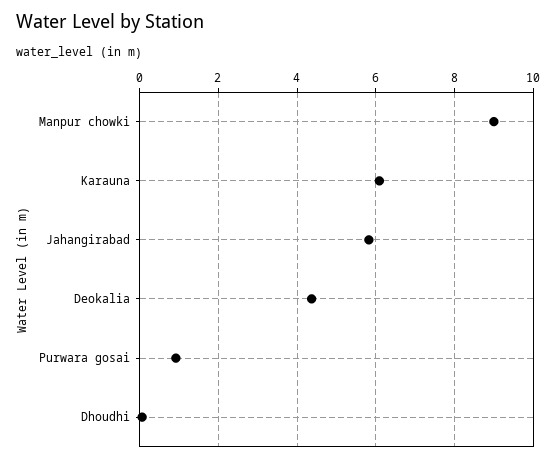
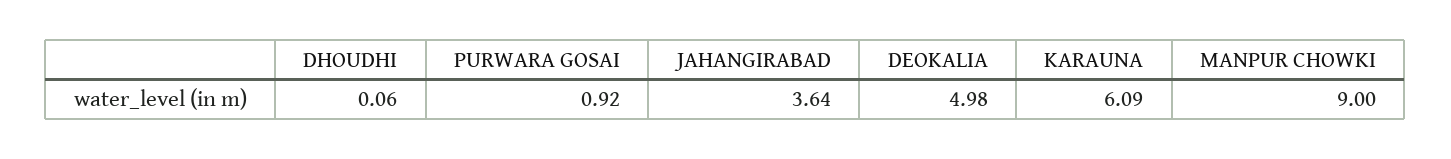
Jahangirabad: 5.8 -> 3.64
Deokalia: 4.4 -> 4.98

